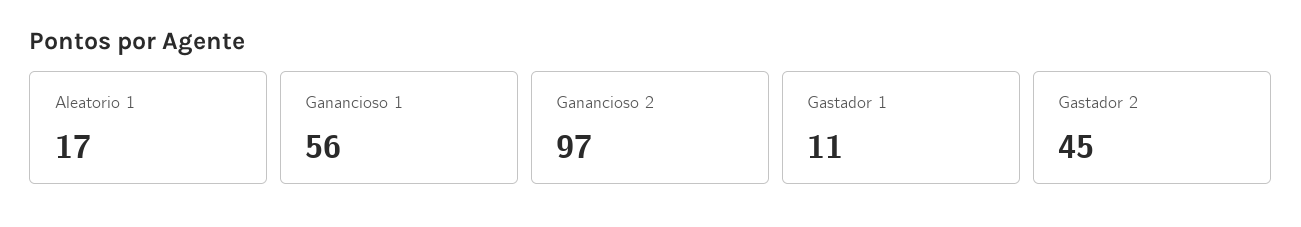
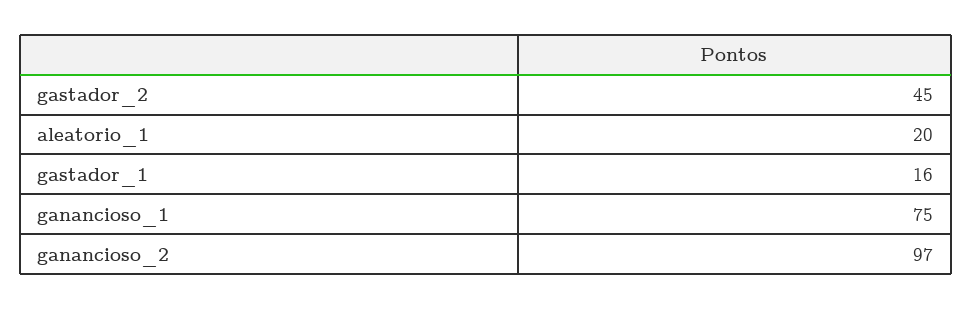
Aleatorio 1: 17 -> 20
Ganancioso 1: 56 -> 75
Gastador 1: 11 -> 16

